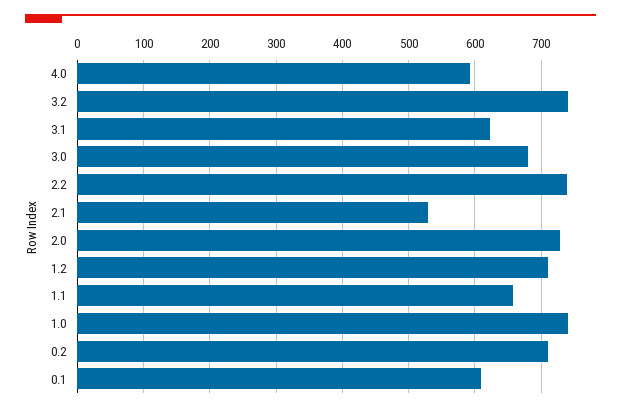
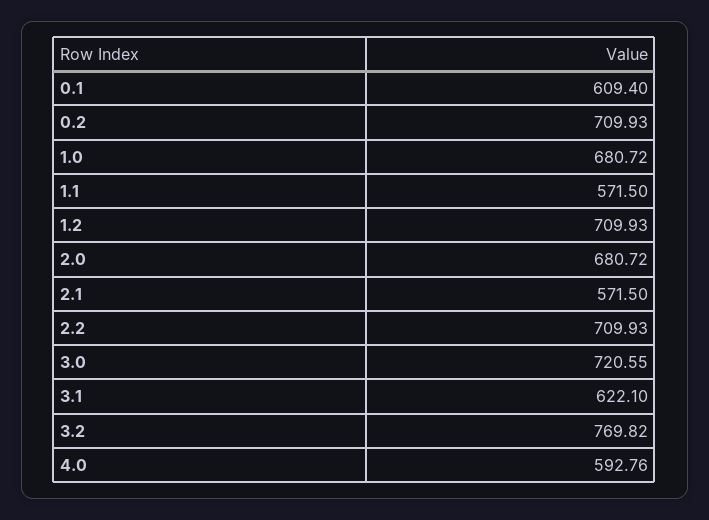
3.2: 740 -> 769.82
3.0: 680 -> 720.55
2.2: 740 -> 709.93
2.1: 530 -> 571.5
2.0: 730 -> 680.72
1.1: 660 -> 571.5
1.0: 740 -> 680.72

